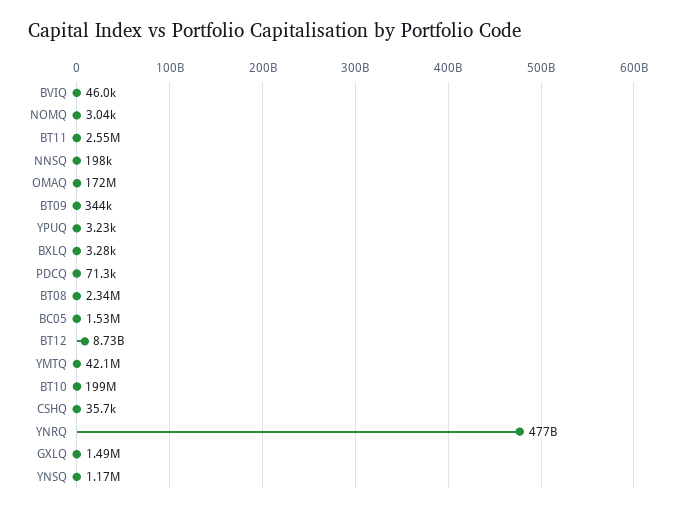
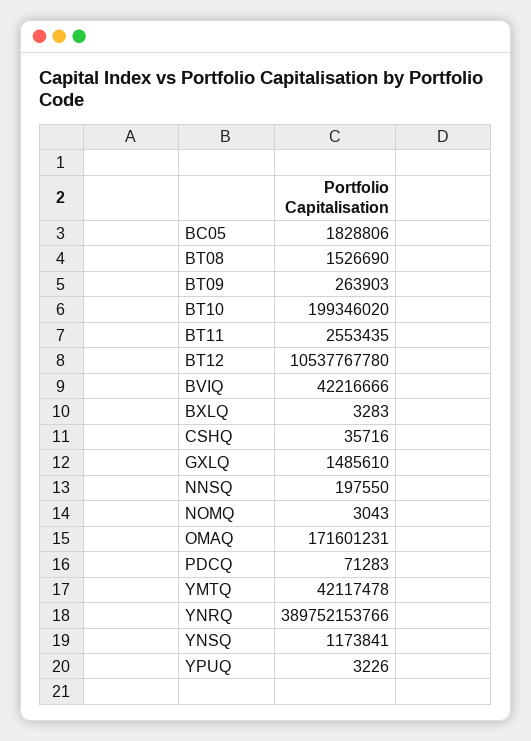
BVIQ: 46000 -> 42216666
BT09: 344000 -> 263903
BT08: 2340000 -> 1526690
BC05: 1530000 -> 1828806
BT12: 8730000000 -> 10537767780
YNRQ: 477000000000 -> 389752153766

